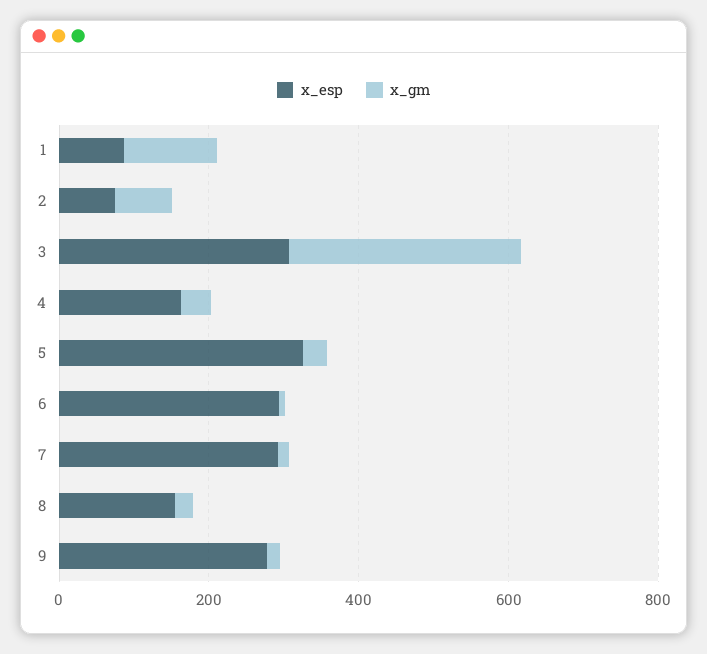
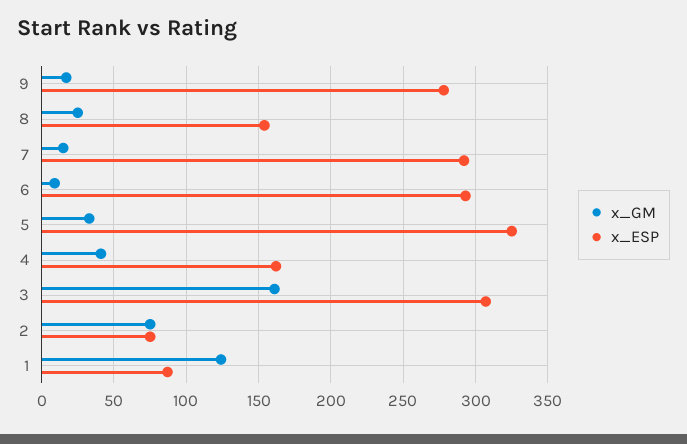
x_gm, 3: 300 -> 160

